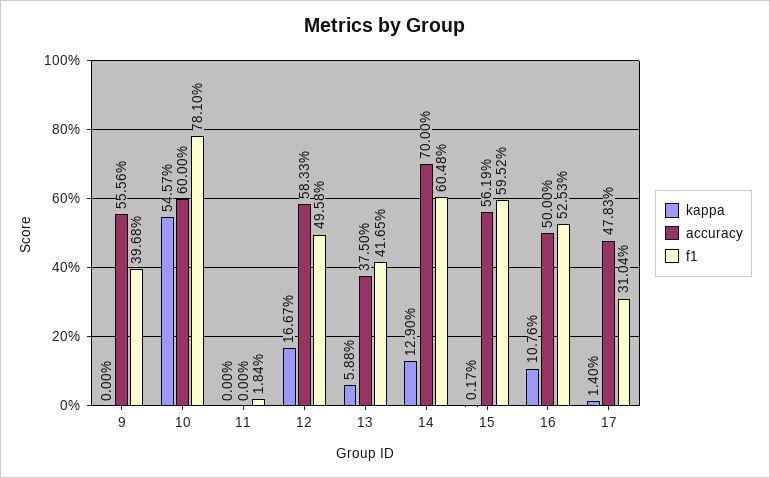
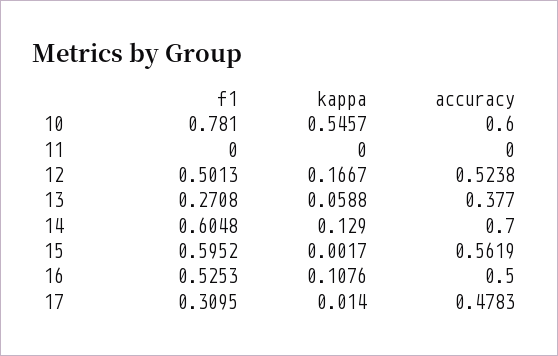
kappa, 9: 0 -> none
accuracy, 9: 0.5556 -> none
f1, 9: 0.3968 -> none
f1, 11: 0.0184 -> 0
accuracy, 12: 0.5833 -> 0.5238
f1, 12: 0.4958 -> 0.5013
accuracy, 13: 0.375 -> 0.377
f1, 13: 0.4165 -> 0.2708
f1, 17: 0.3104 -> 0.3095

